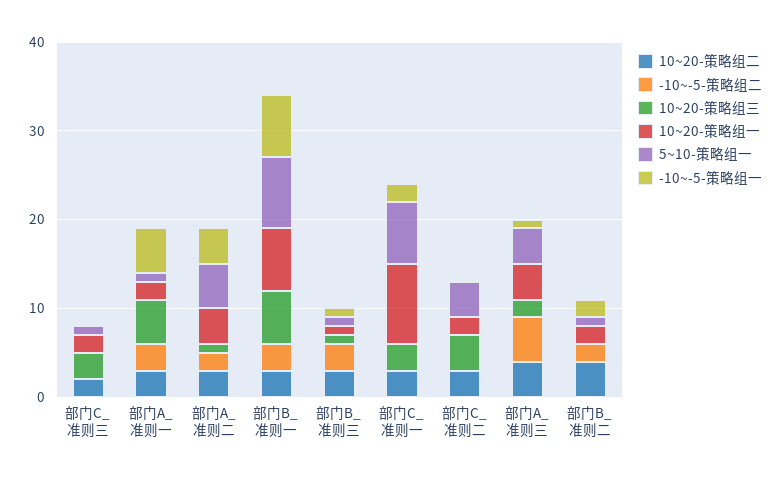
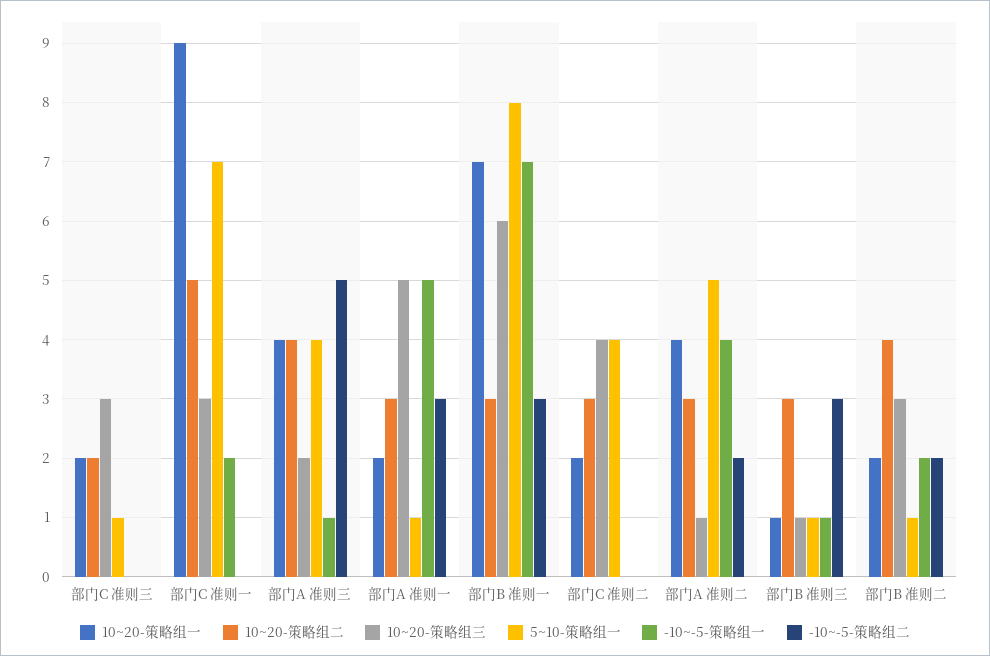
10~20-策略组二, 部门C_准则一: 3 -> 5
10~20-策略组三, 部门B_准则二: 0 -> 3

